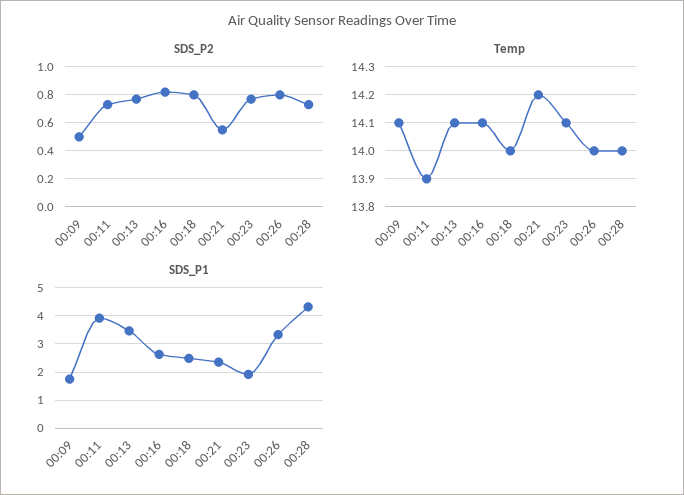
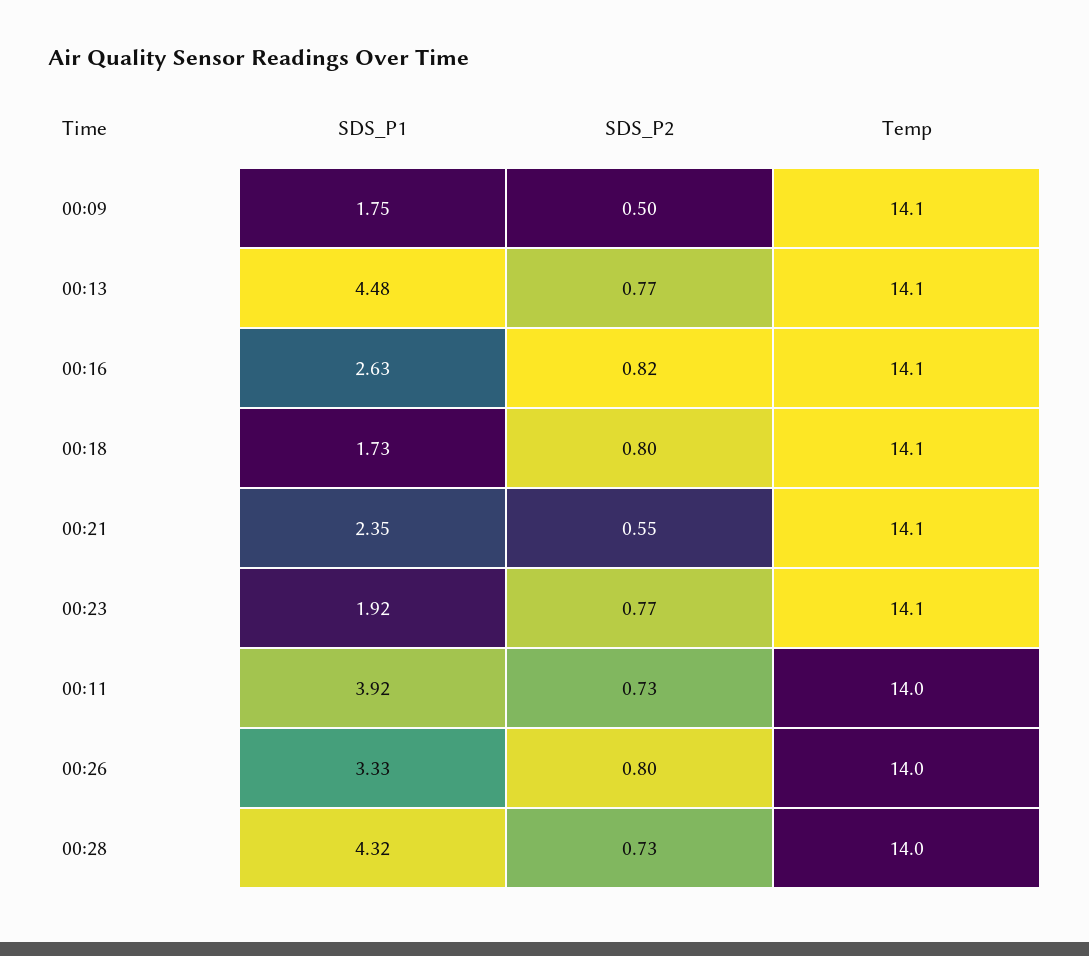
Temp, 00:11: 13.9 -> 14
Temp, 00:18: 14 -> 14.1
Temp, 00:21: 14.2 -> 14.1
SDS_P1, 00:13: 3.5 -> 4.48
SDS_P1, 00:18: 2.5 -> 1.73

